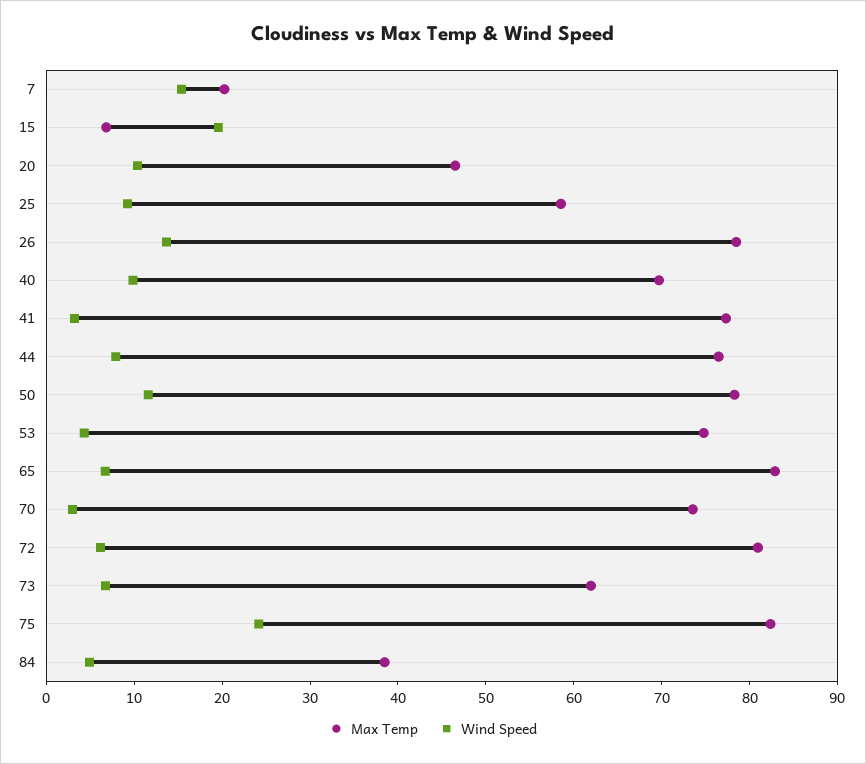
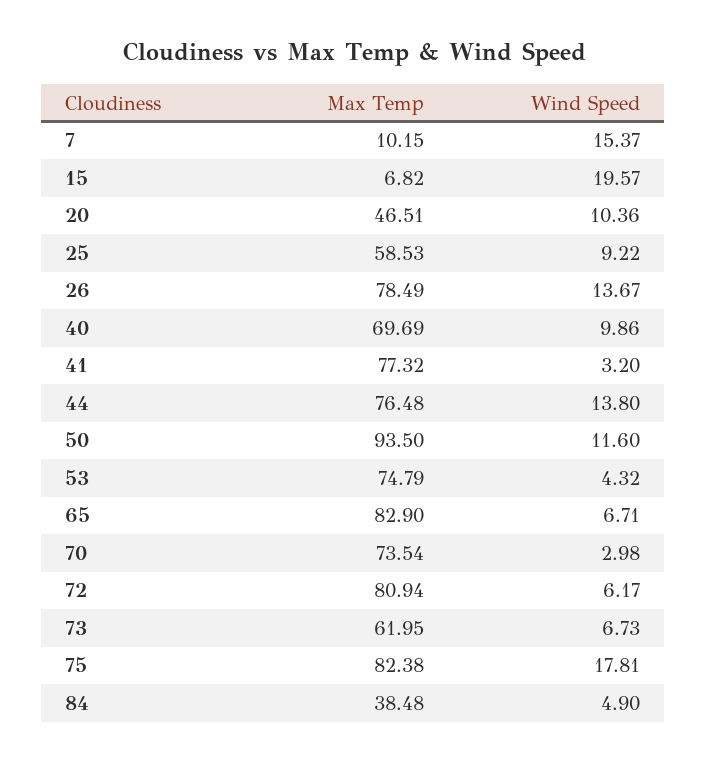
Max Temp, 7: 20 -> 10.15
Wind Speed, 44: 8 -> 13.8
Max Temp, 50: 78 -> 93.5
Wind Speed, 75: 24 -> 17.81

